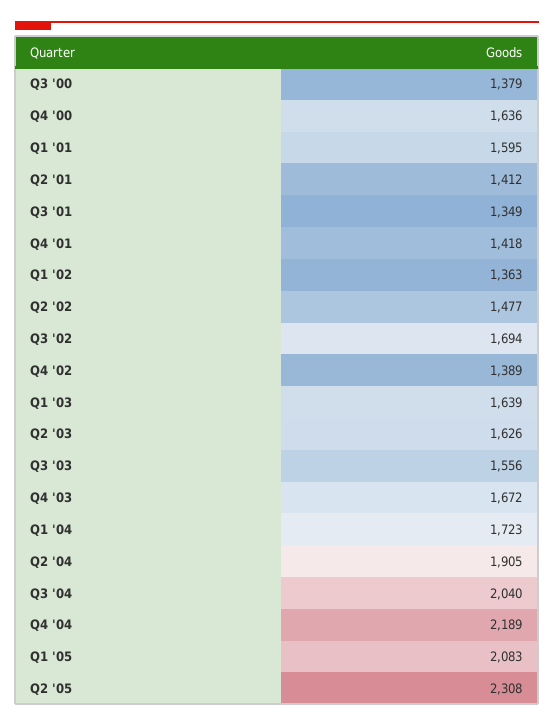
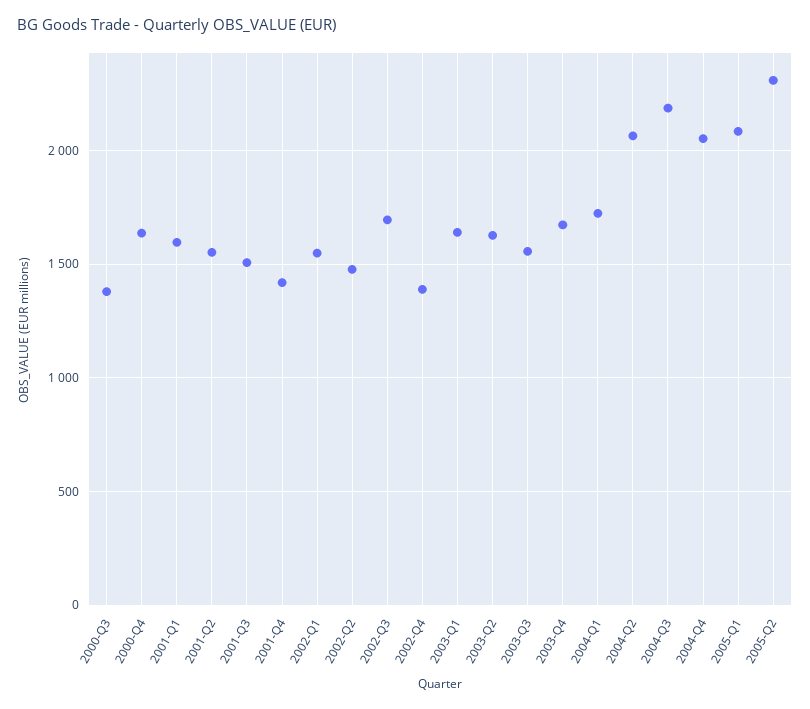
Q2 '01: 1412 -> 1550
Q3 '01: 1349 -> 1500
Q1 '02: 1363 -> 1550
Q2 '04: 1905 -> 2050
Q3 '04: 2040 -> 2200
Q4 '04: 2189 -> 2050

